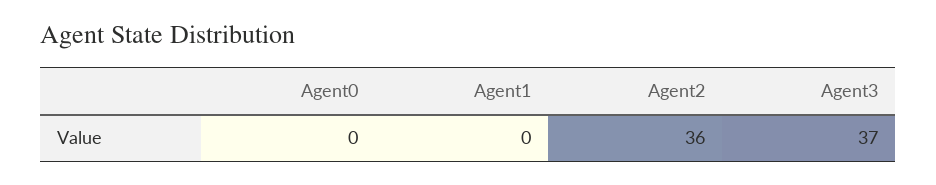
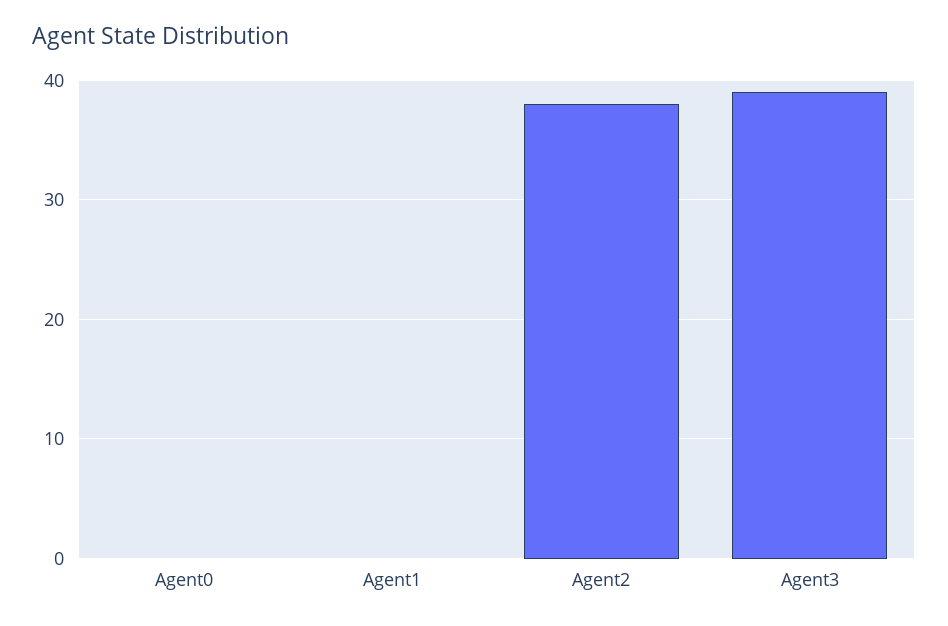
Agent2: 36 -> 38
Agent3: 37 -> 39

